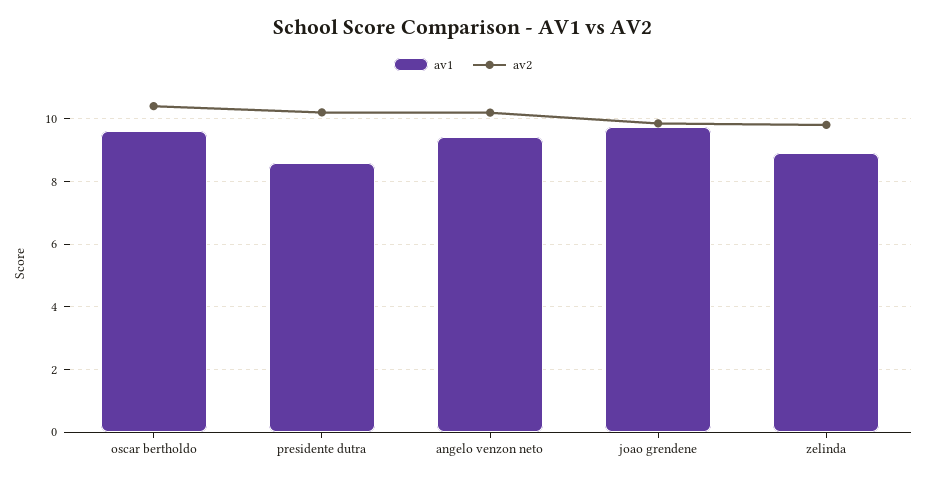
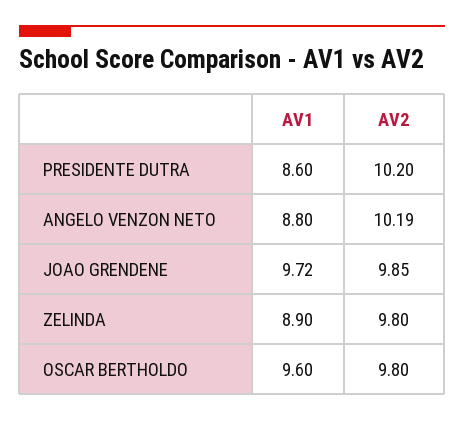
av2, oscar bertholdo: 10.4 -> 9.8
av1, angelo venzon neto: 9.4 -> 8.8

